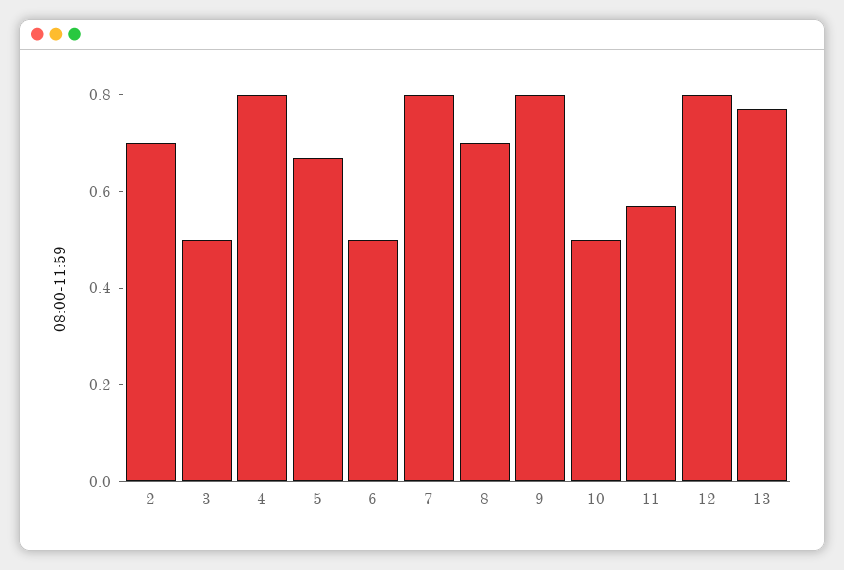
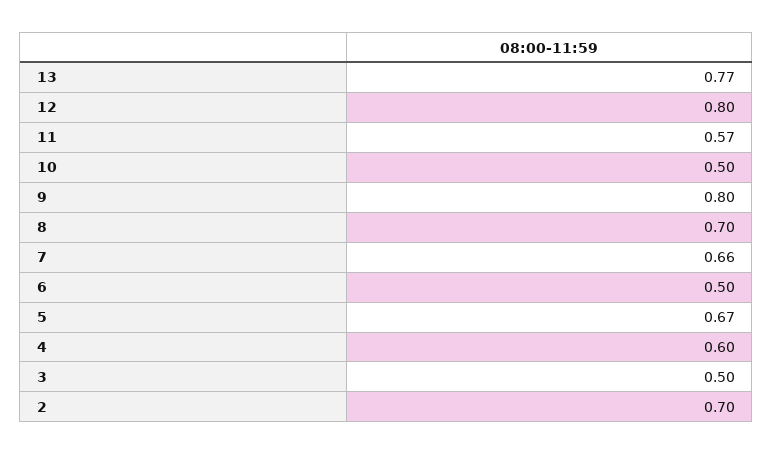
4: 0.8 -> 0.6
7: 0.8 -> 0.66

